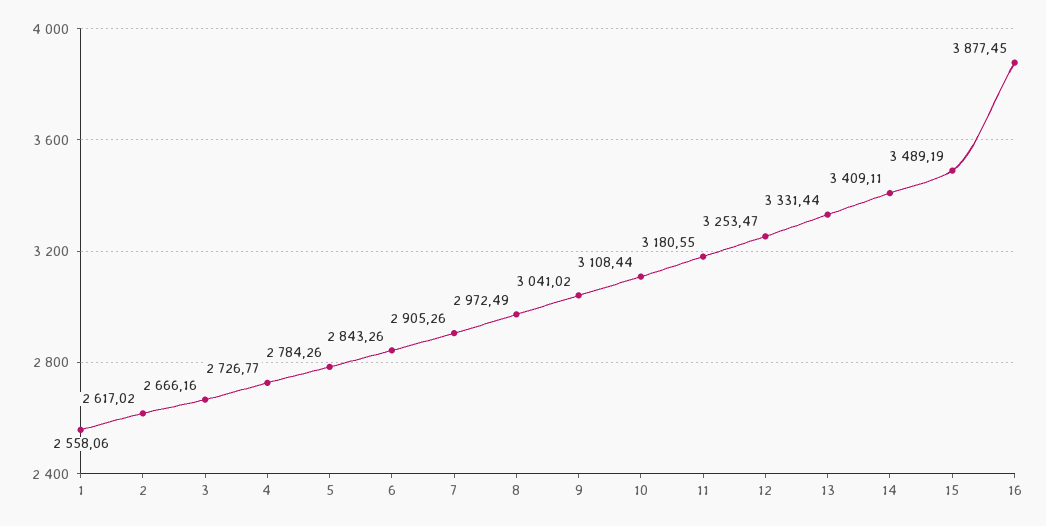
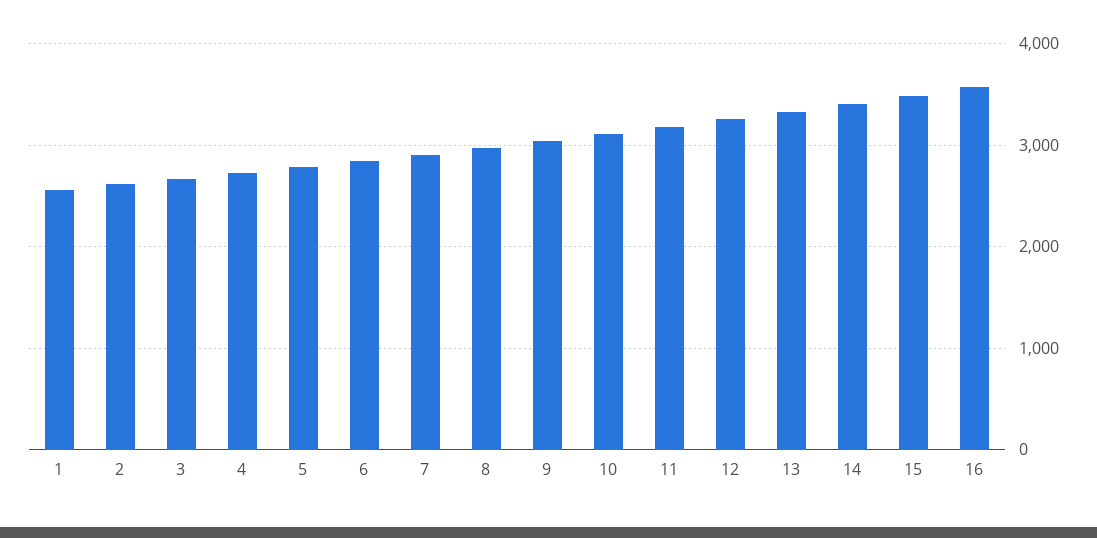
16: 3877.45 -> 3600

